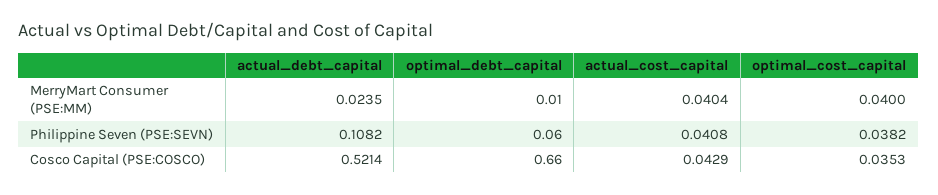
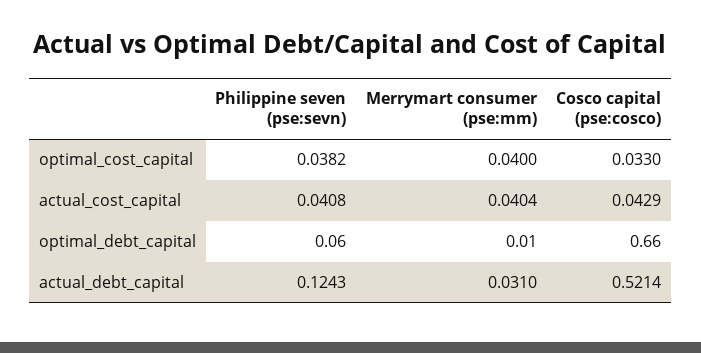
actual_debt_capital, MerryMart Consumer (PSE:MM): 0.0235 -> 0.031
actual_debt_capital, Philippine Seven (PSE:SEVN): 0.1082 -> 0.1243
optimal_cost_capital, Cosco Capital (PSE:COSCO): 0.0353 -> 0.033

